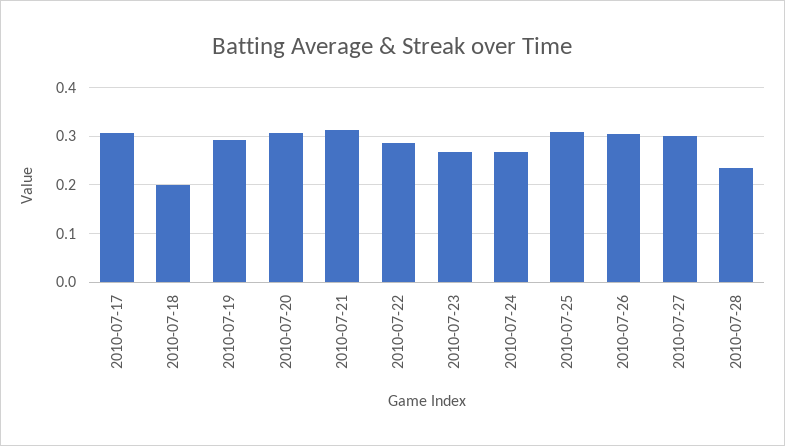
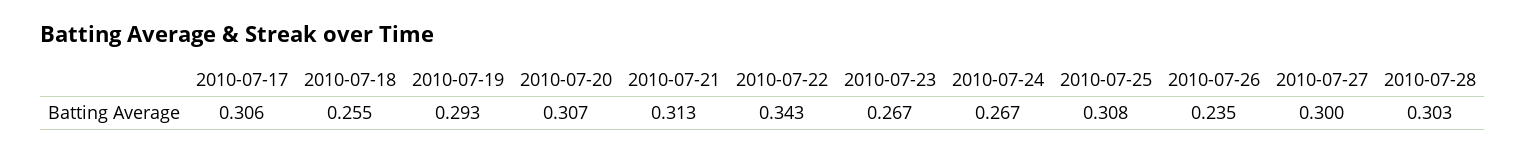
2010-07-18: 0.2 -> 0.255
2010-07-22: 0.28 -> 0.343
2010-07-26: 0.3 -> 0.235
2010-07-28: 0.24 -> 0.303

